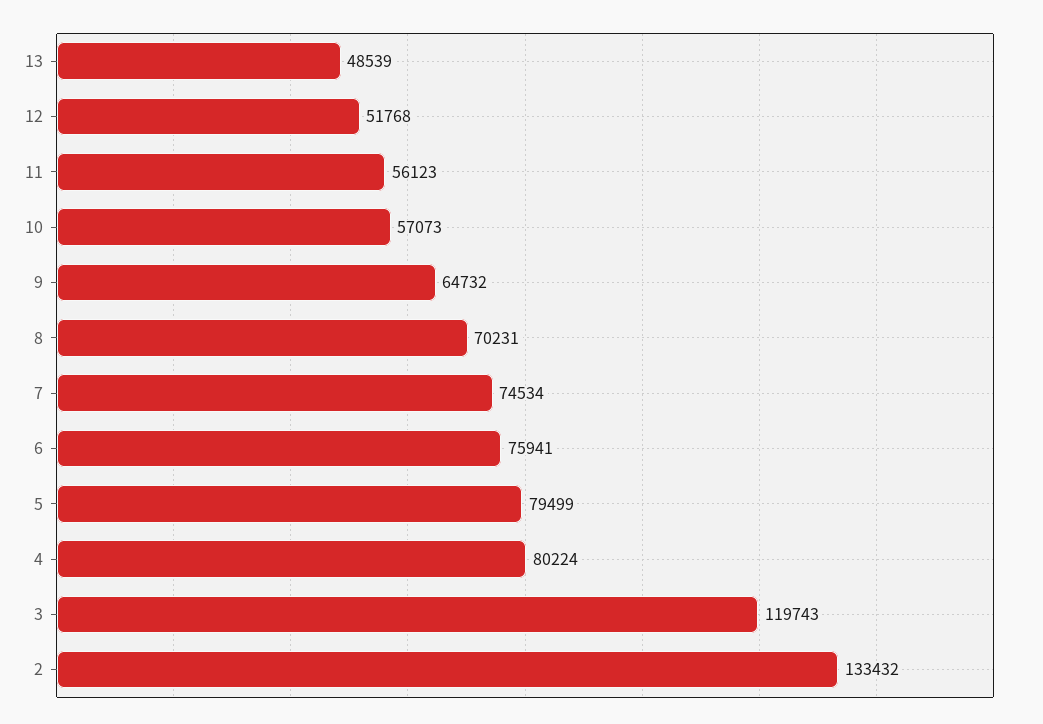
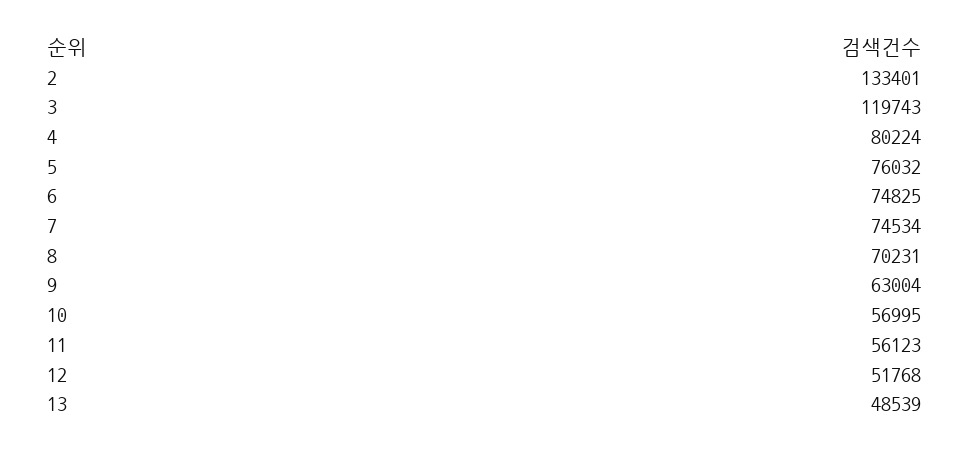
10: 57073 -> 56995
9: 64732 -> 63004
6: 75941 -> 74825
5: 79499 -> 76032
2: 133432 -> 133401

